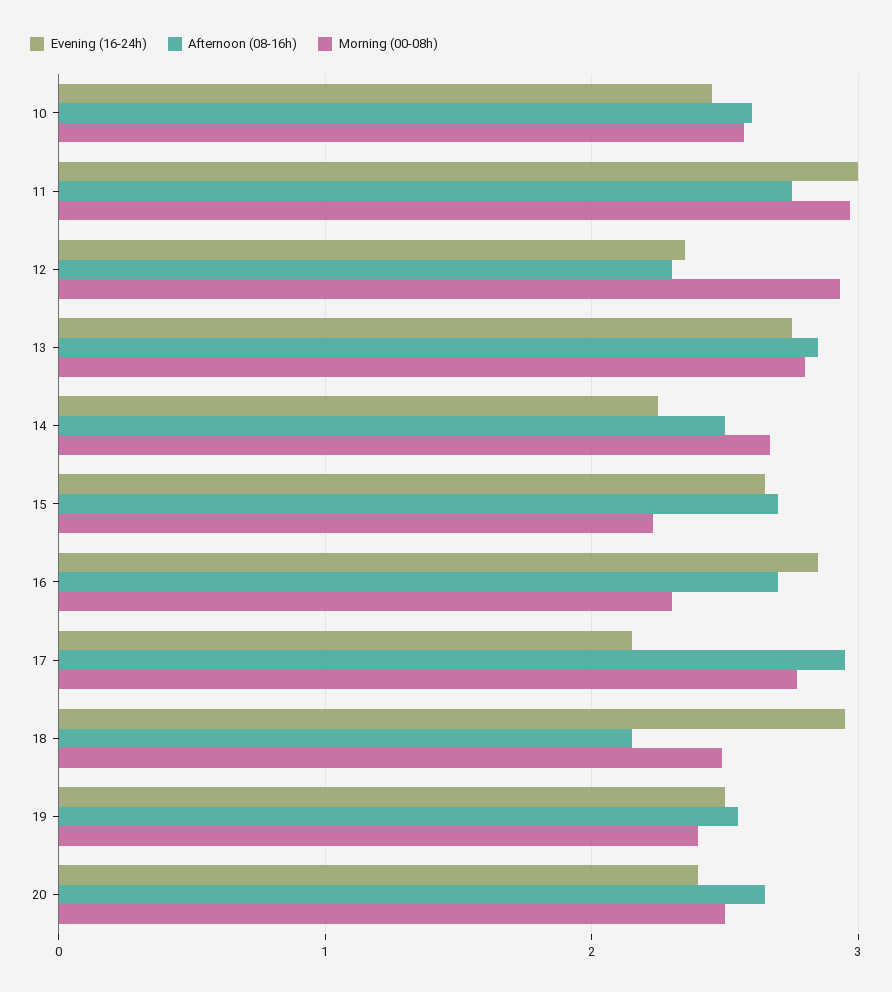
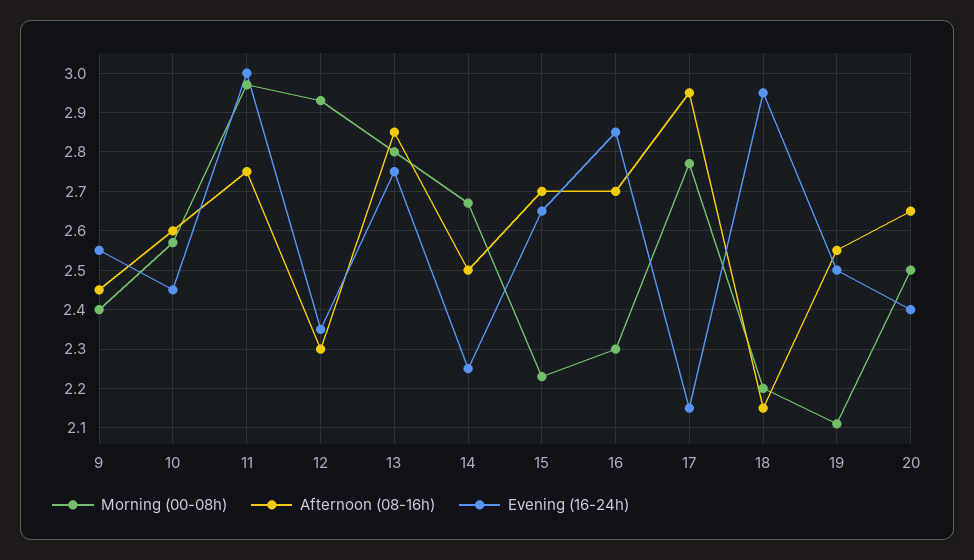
Morning (00-08h), 18: 2.5 -> 2.2
Morning (00-08h), 19: 2.4 -> 2.1
Morning (00-08h), 9: none -> 2.4
Afternoon (08-16h), 9: none -> 2.45
Evening (16-24h), 9: none -> 2.55

